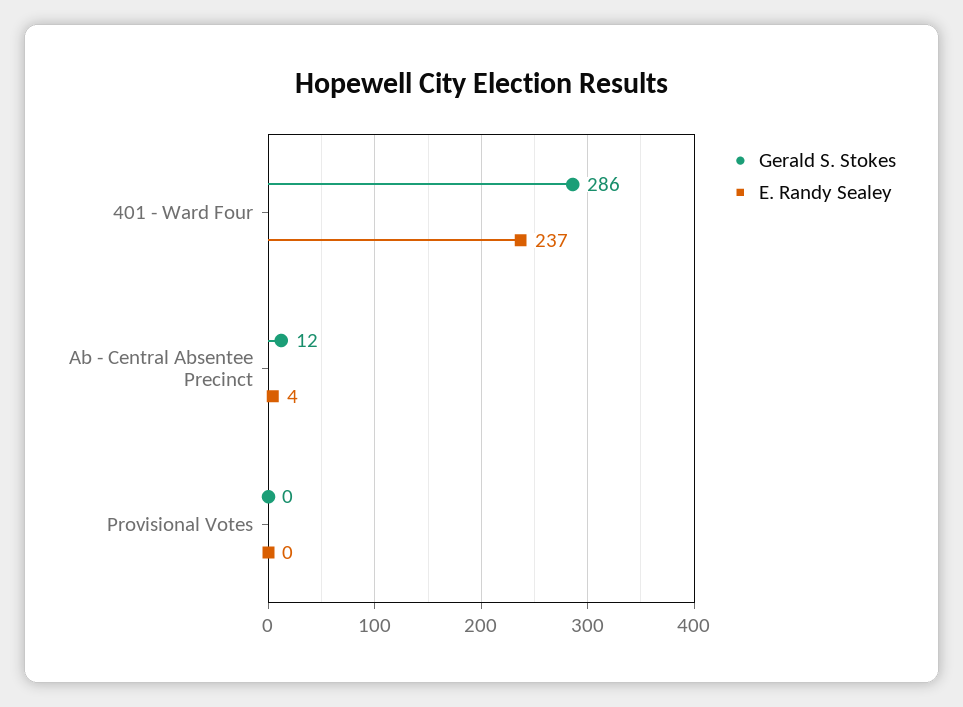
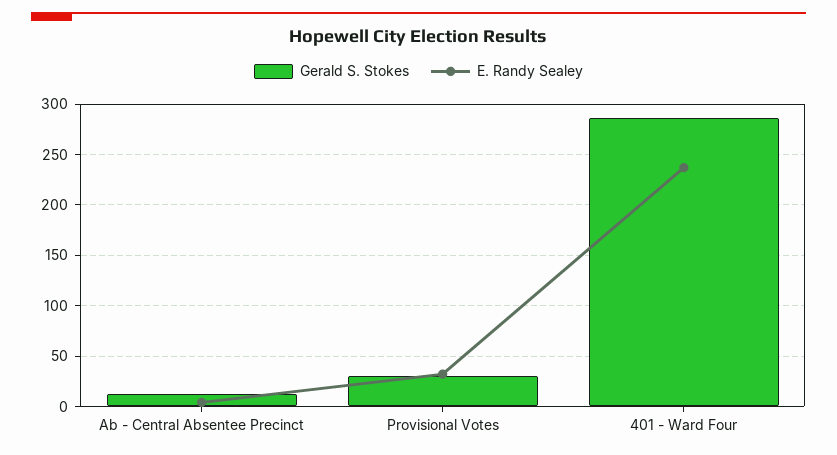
Gerald S. Stokes, Provisional Votes: 0 -> 30
E. Randy Sealey, Provisional Votes: 0 -> 30

